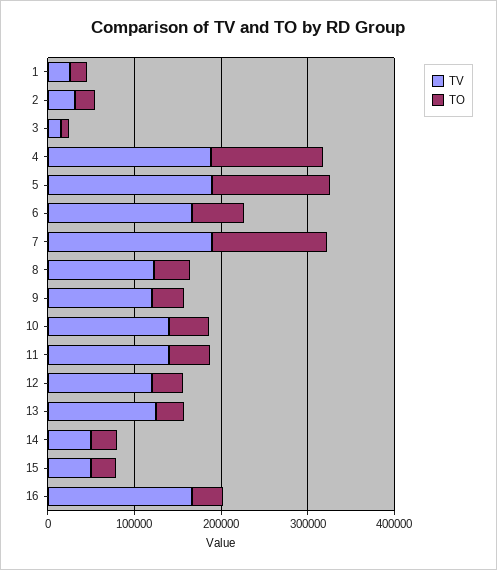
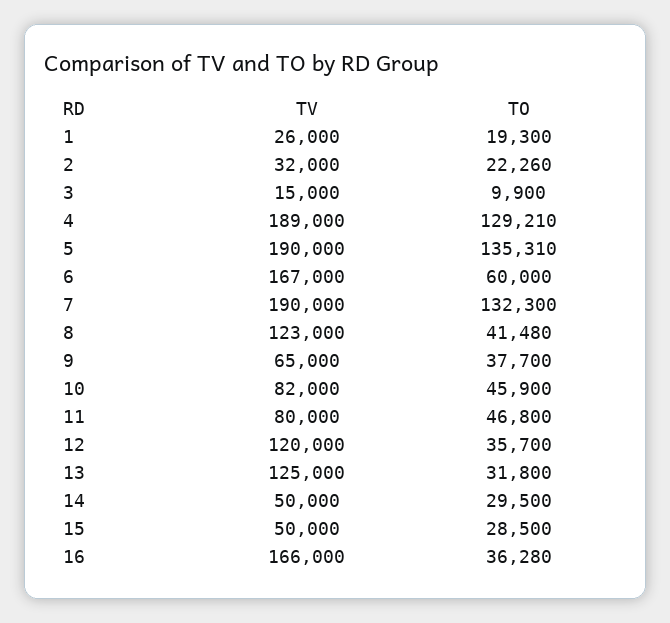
TV, 9: 120000 -> 65000
TV, 10: 140000 -> 82000
TV, 11: 140000 -> 80000

